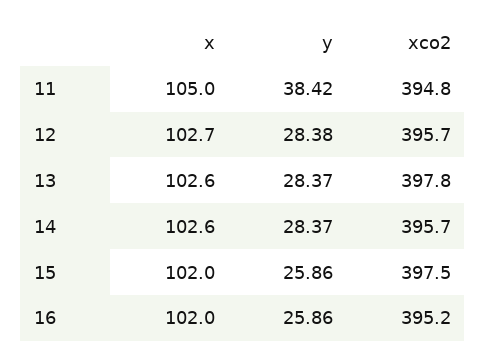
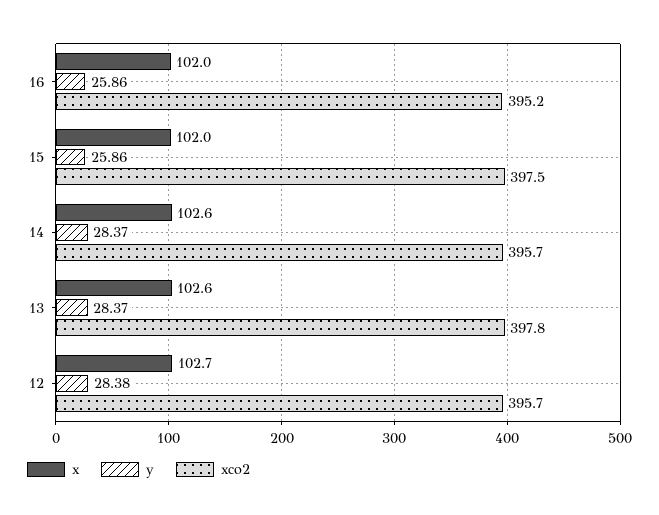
x, 11: 105 -> none
y, 11: 38.42 -> none
xco2, 11: 394.8 -> none

